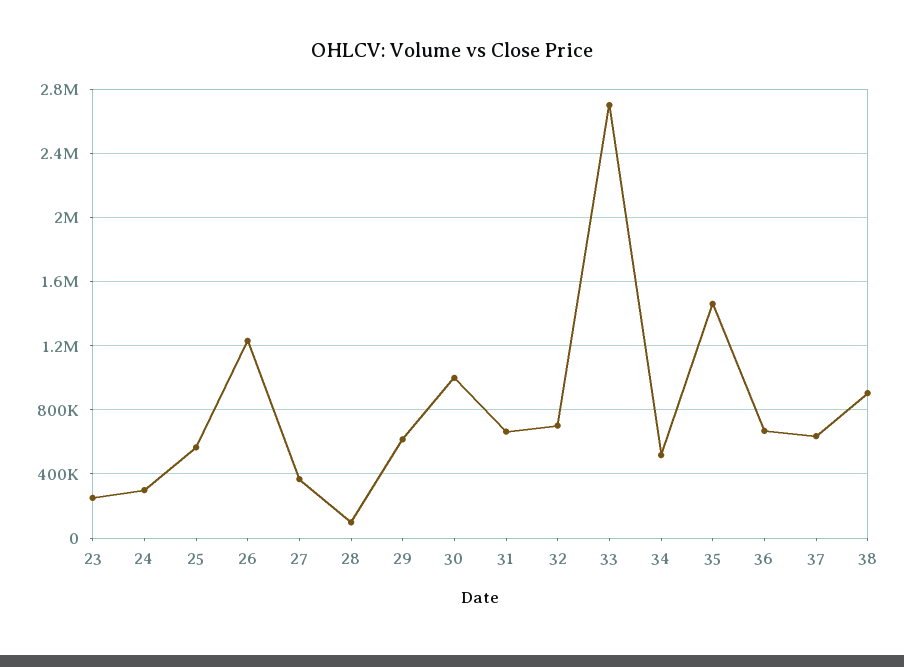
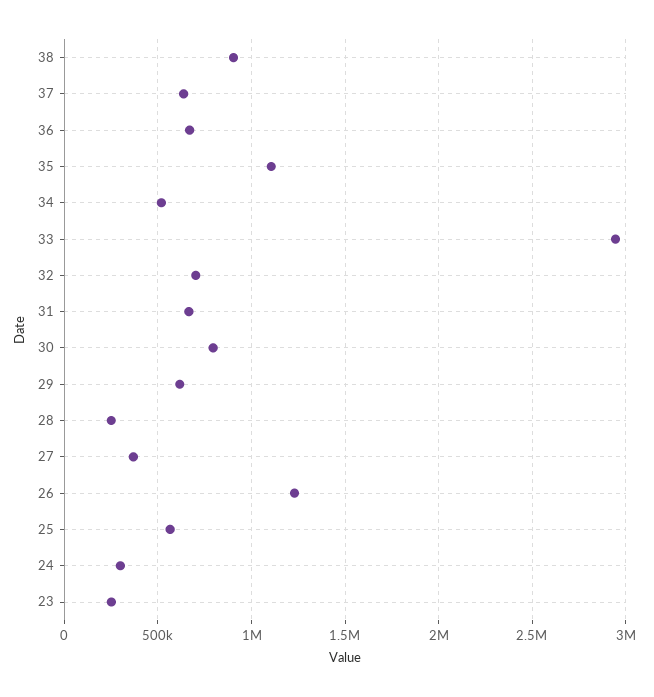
28: 100000 -> 250000
30: 1000000 -> 800000
33: 2700000 -> 2950000
35: 1450000 -> 1100000

